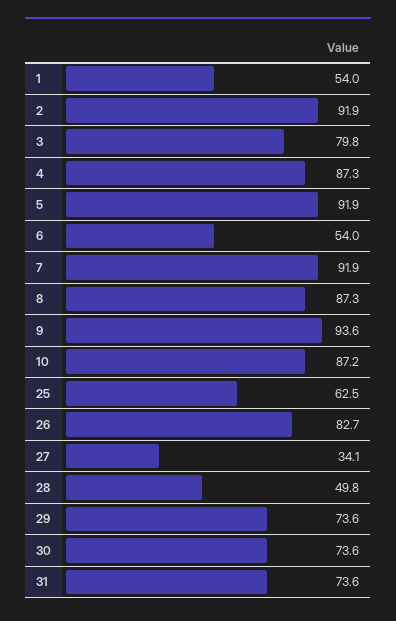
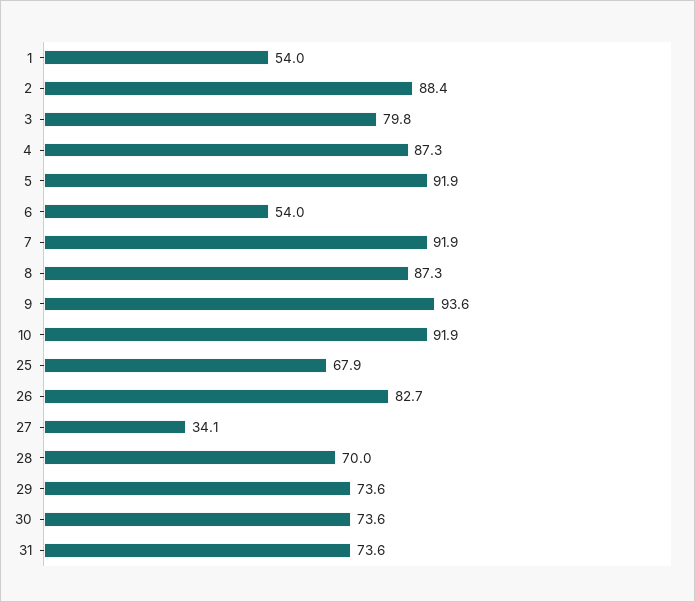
2: 91.9 -> 88.4
10: 87.2 -> 91.9
25: 62.5 -> 67.9
28: 49.8 -> 70

